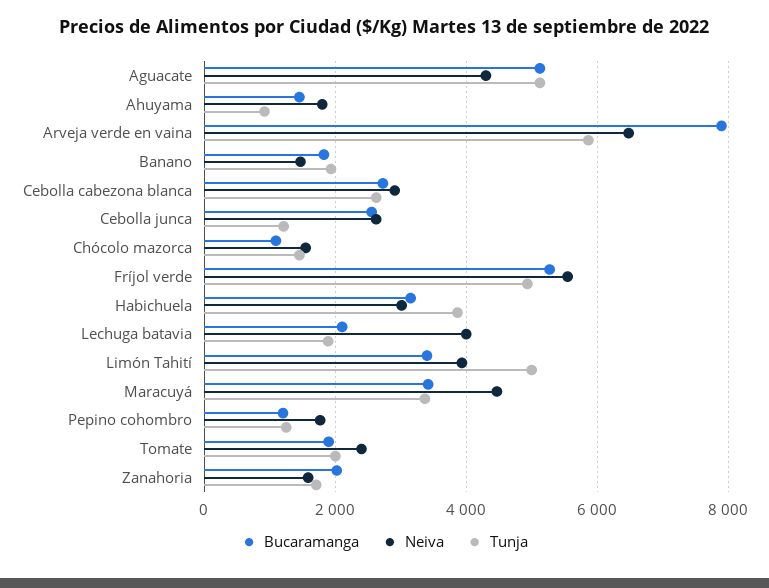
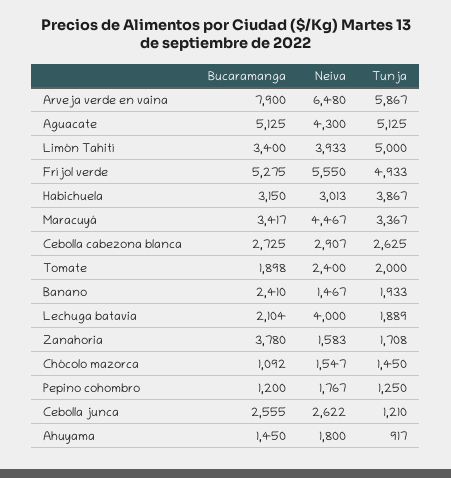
Bucaramanga, Banano: 1800 -> 2410
Bucaramanga, Zanahoria: 2000 -> 3780

